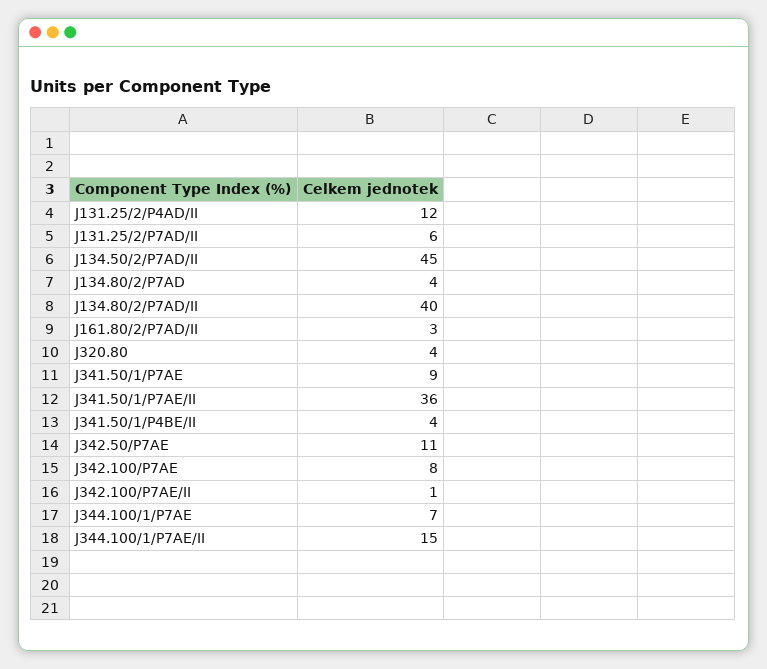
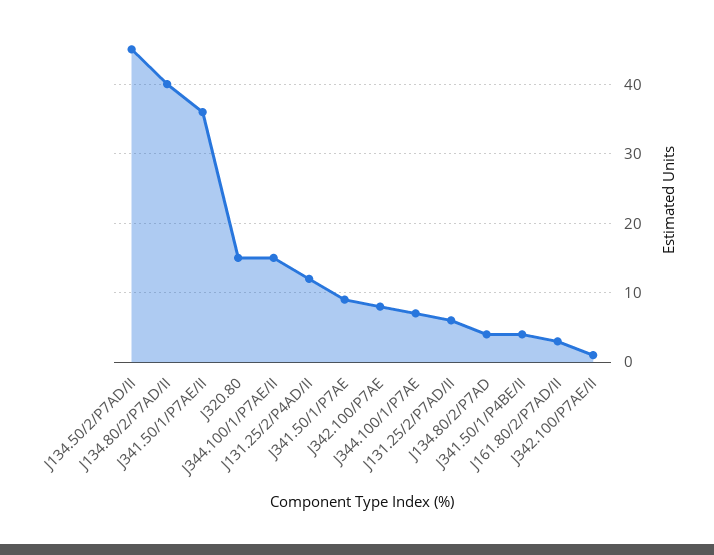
J320.80: 4 -> 15
J342.50/P7AE: 11 -> none

